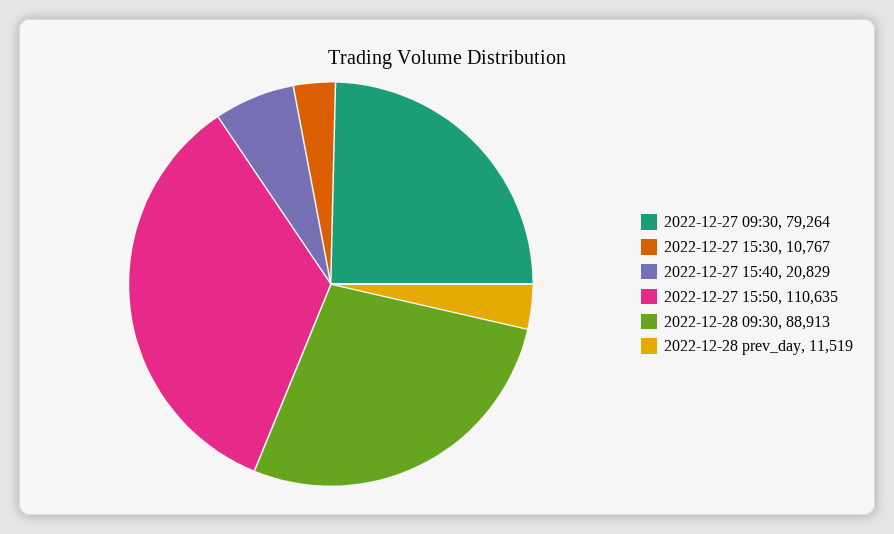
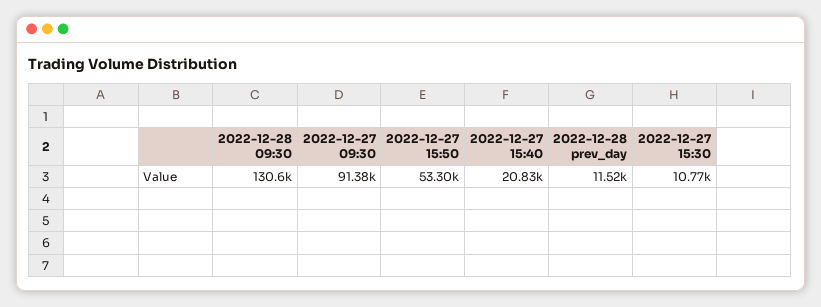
2022-12-27 09:30: 79264 -> 91380
2022-12-27 15:50: 110635 -> 53300
2022-12-28 09:30: 88913 -> 130600

